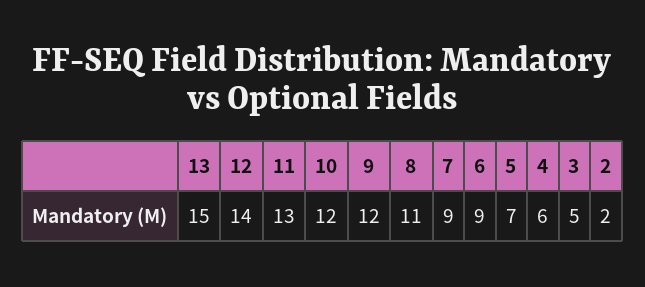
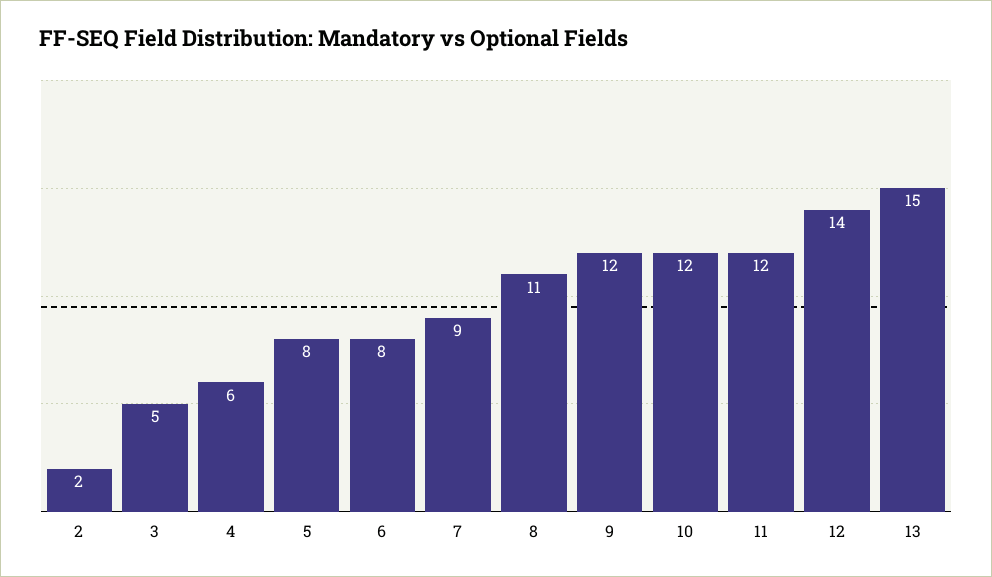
11: 13 -> 12
6: 9 -> 8
5: 7 -> 8

